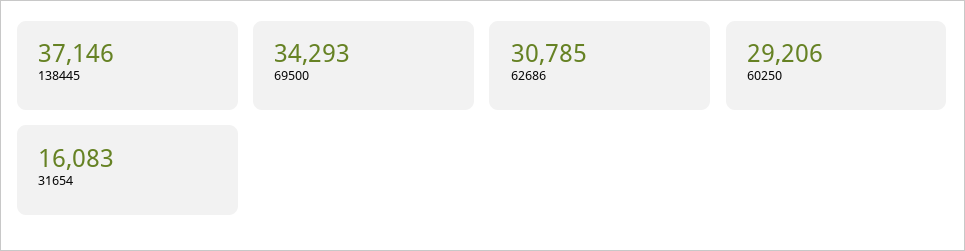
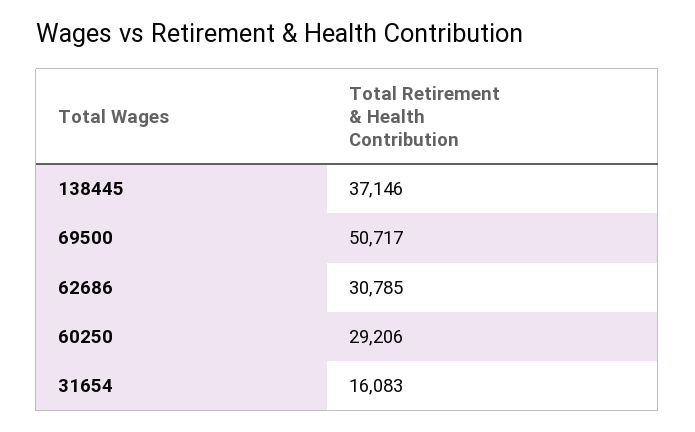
69500: 34293 -> 50717

